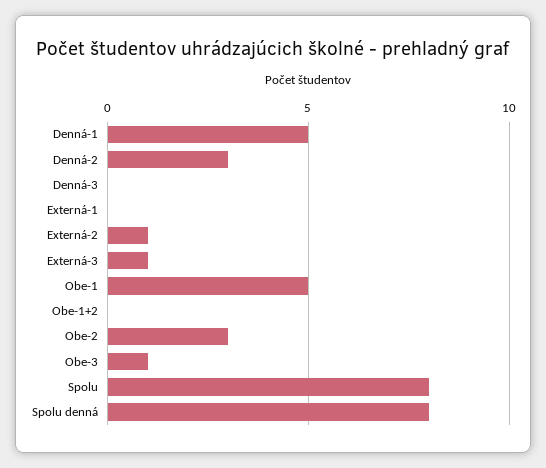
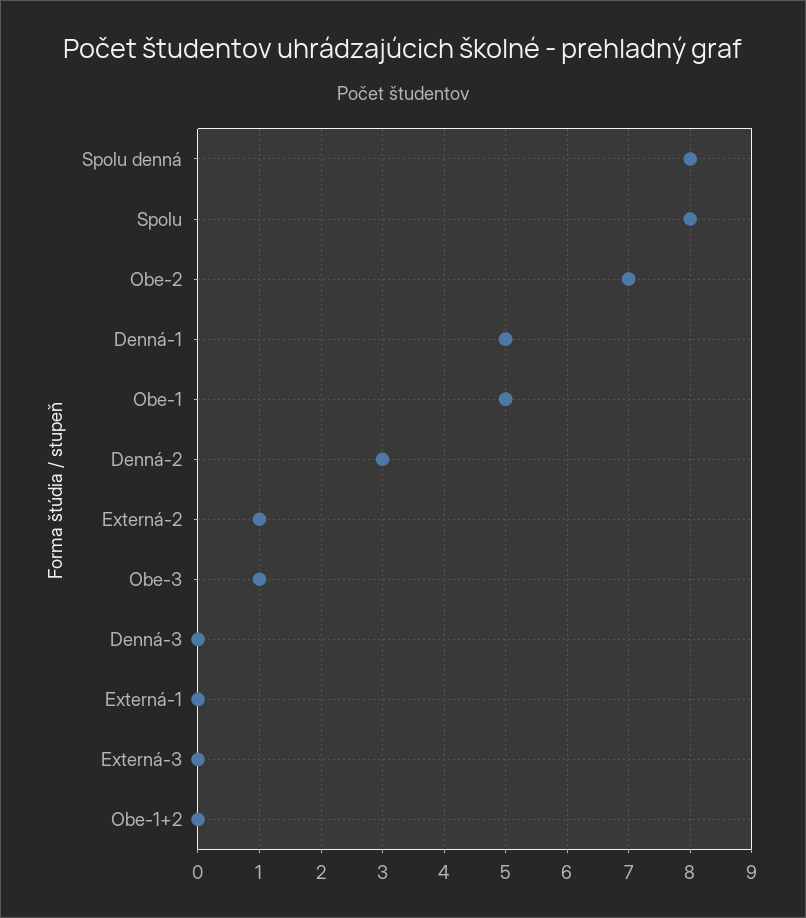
Externá-3: 1 -> 0
Obe-2: 3 -> 7

